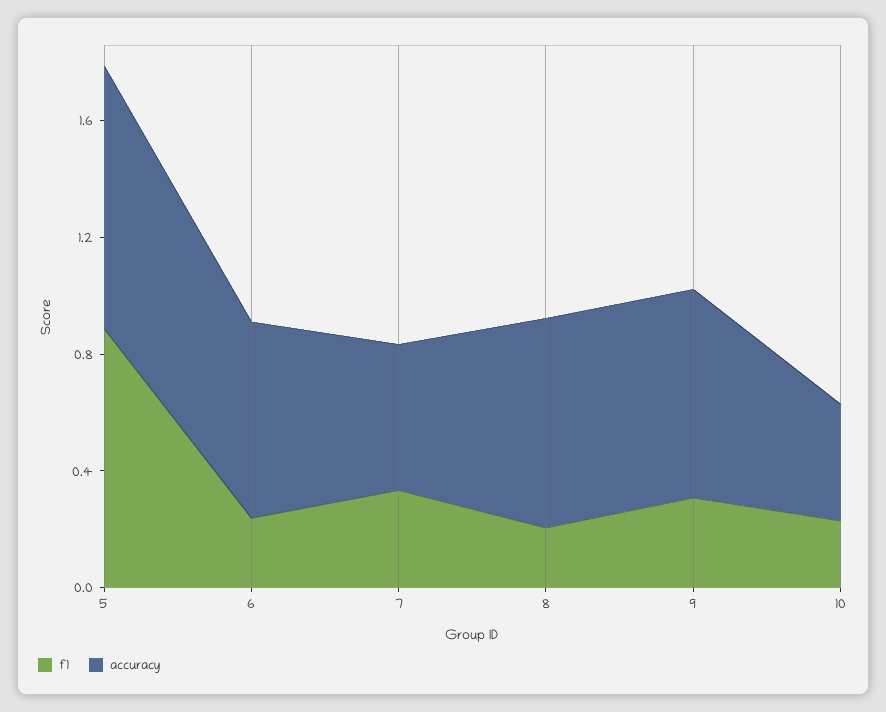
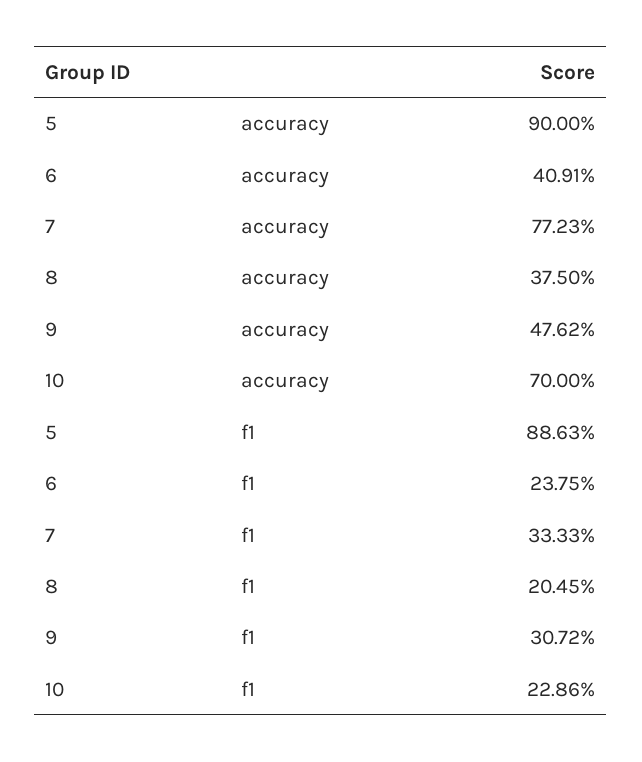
accuracy, 6: 0.7 -> 0.4091
accuracy, 7: 0.5 -> 0.7723
accuracy, 8: 0.7 -> 0.375
accuracy, 9: 0.7 -> 0.4762
accuracy, 10: 0.4 -> 0.7

